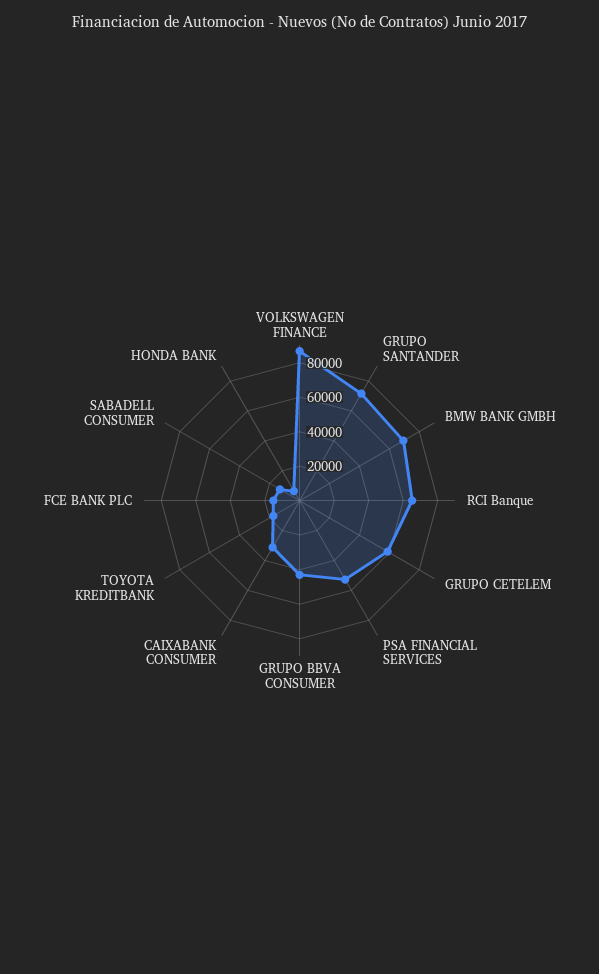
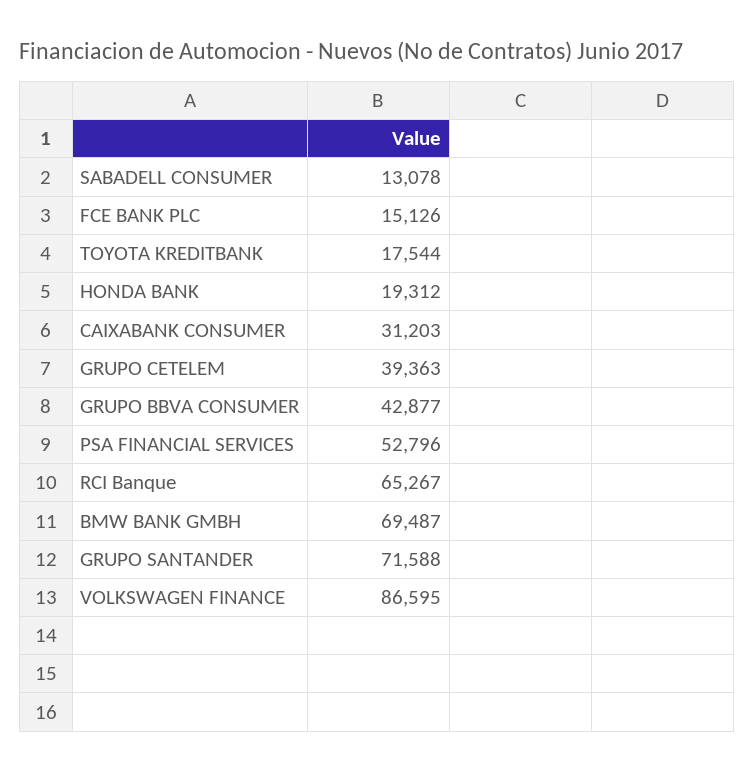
GRUPO CETELEM: 60000 -> 39363
HONDA BANK: 5000 -> 19312

